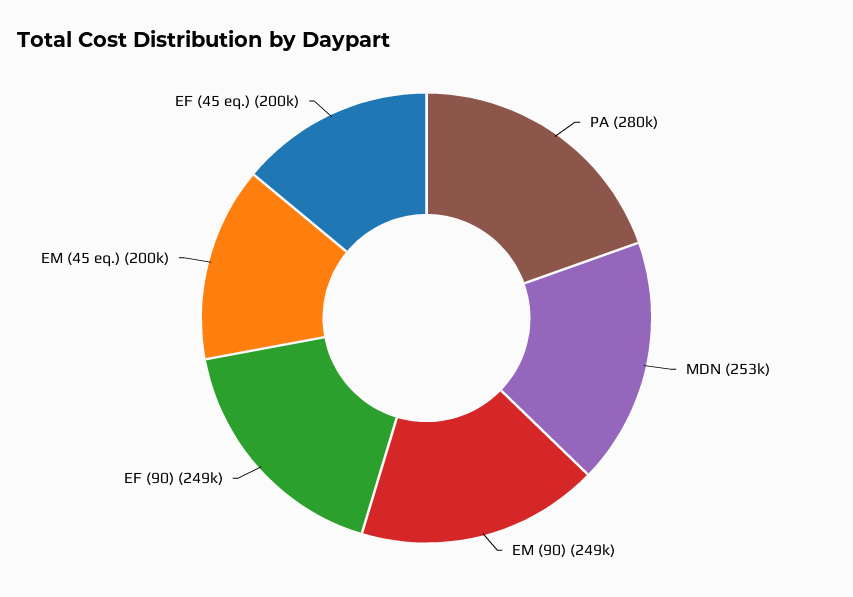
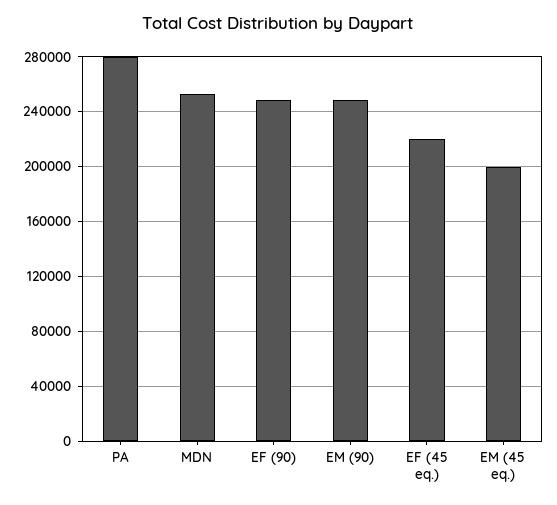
EF (45 eq.): 200000 -> 220000

